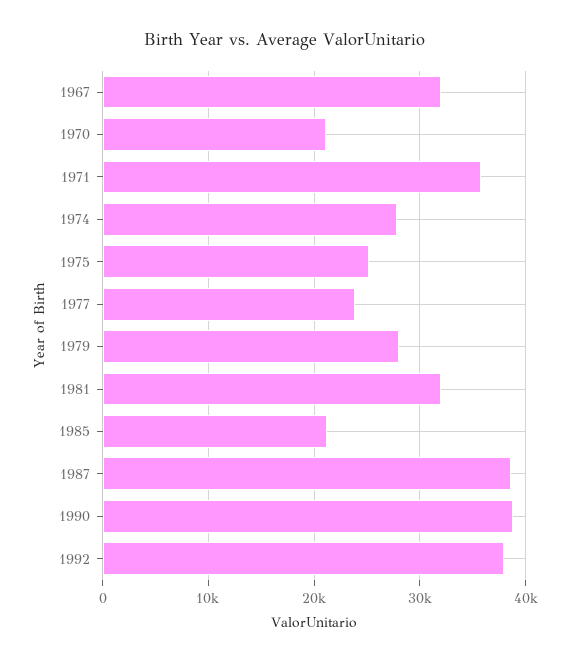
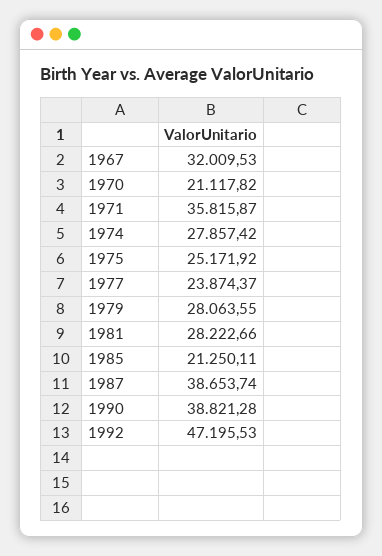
1981: 32000 -> 28222.66
1992: 38000 -> 47195.53

